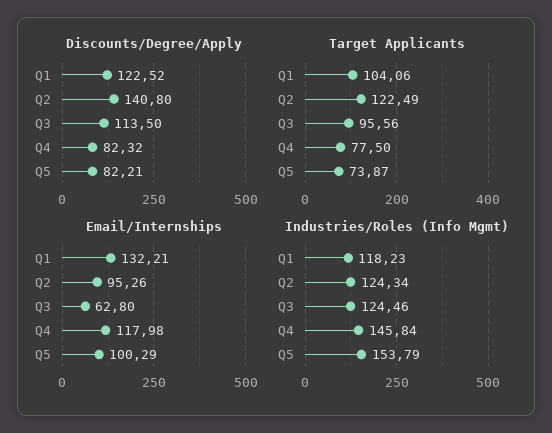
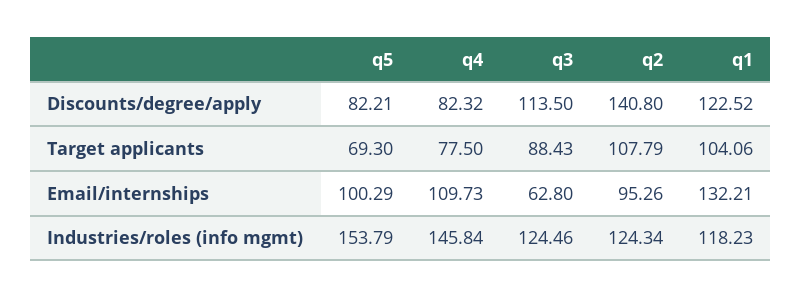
Target Applicants, Q2: 122.49 -> 107.79
Target Applicants, Q3: 95.56 -> 88.43
Target Applicants, Q5: 73.87 -> 69.3
Email/Internships, Q4: 117.98 -> 109.73

